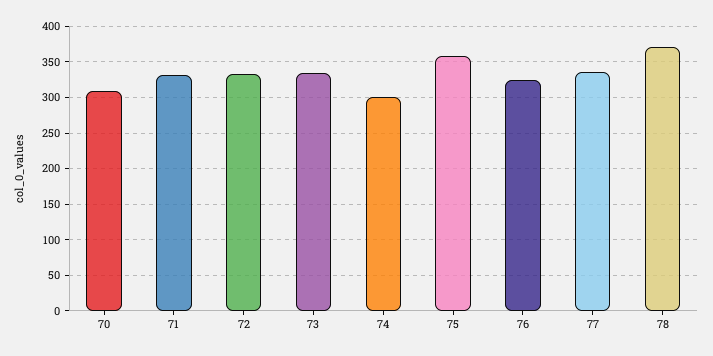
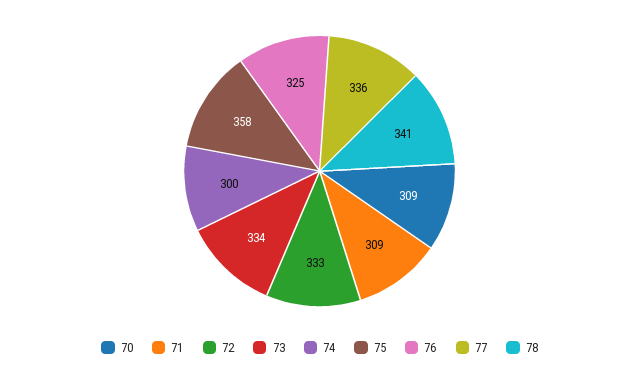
71: 330 -> 309
78: 370 -> 341

